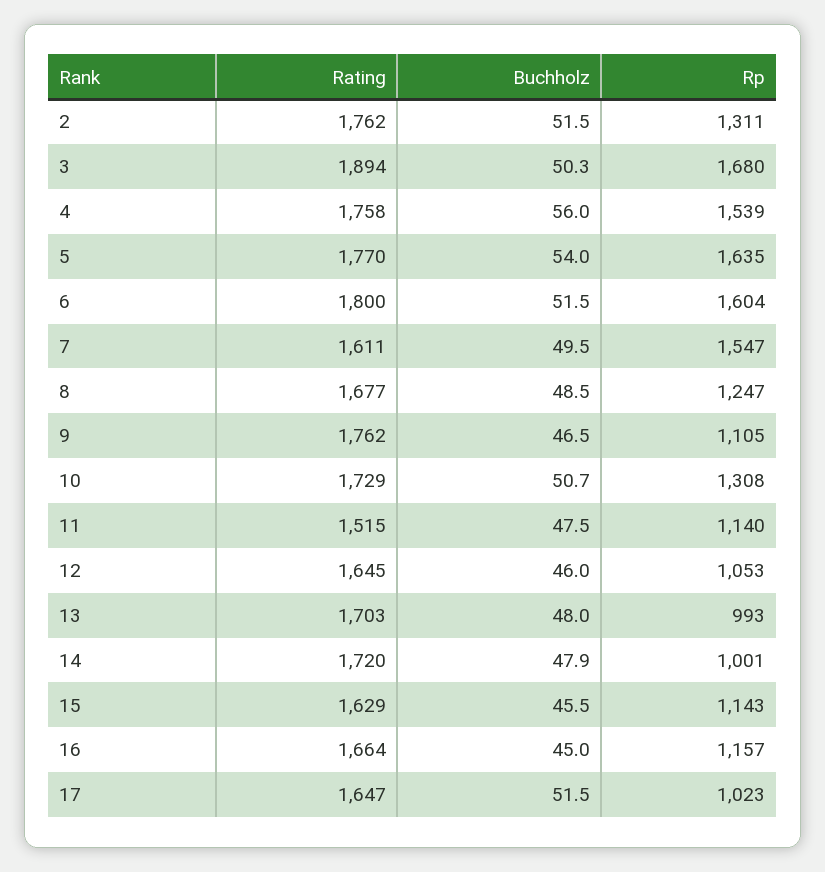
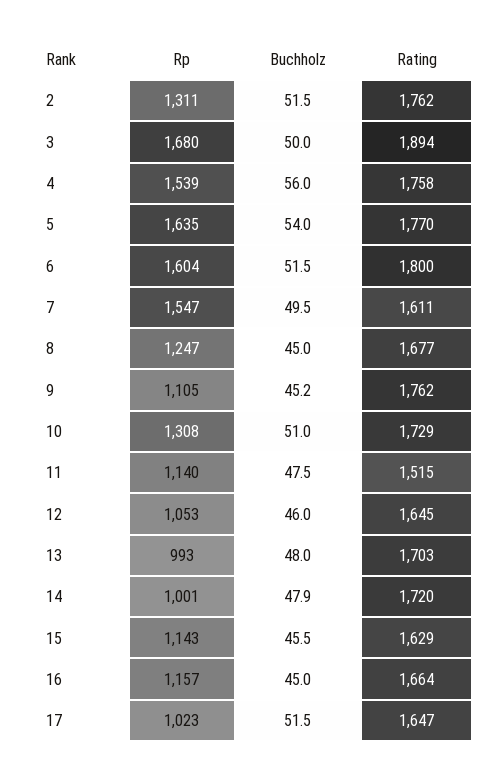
Buchholz, 3: 50.3 -> 50
Buchholz, 8: 48.5 -> 45
Buchholz, 9: 46.5 -> 45.2
Buchholz, 10: 50.7 -> 51

